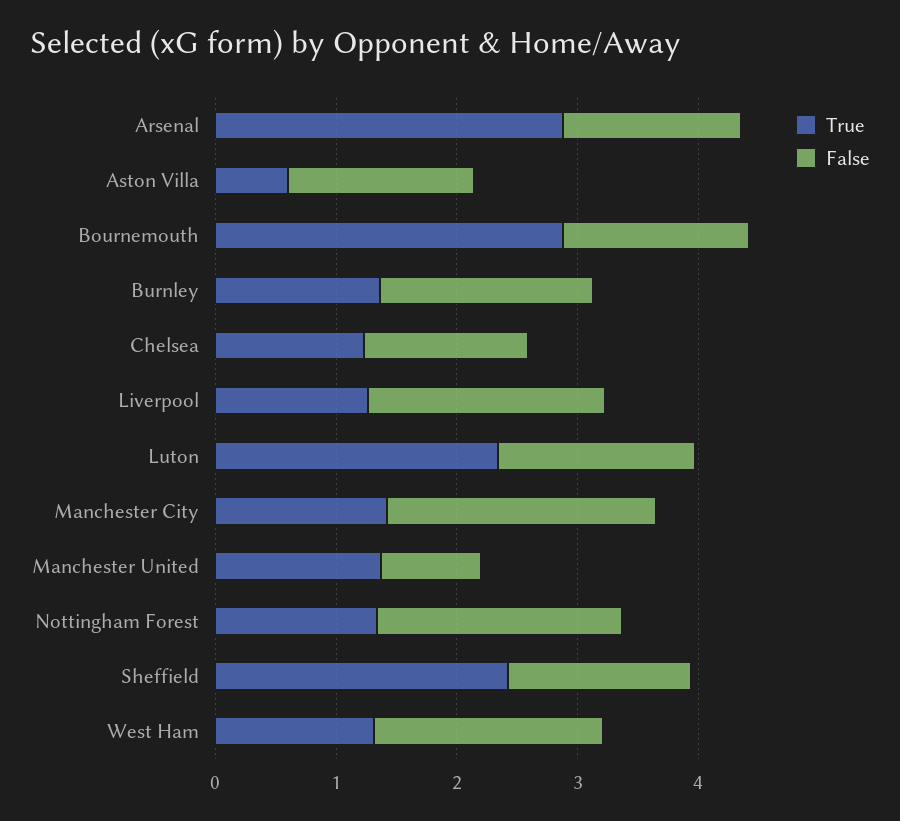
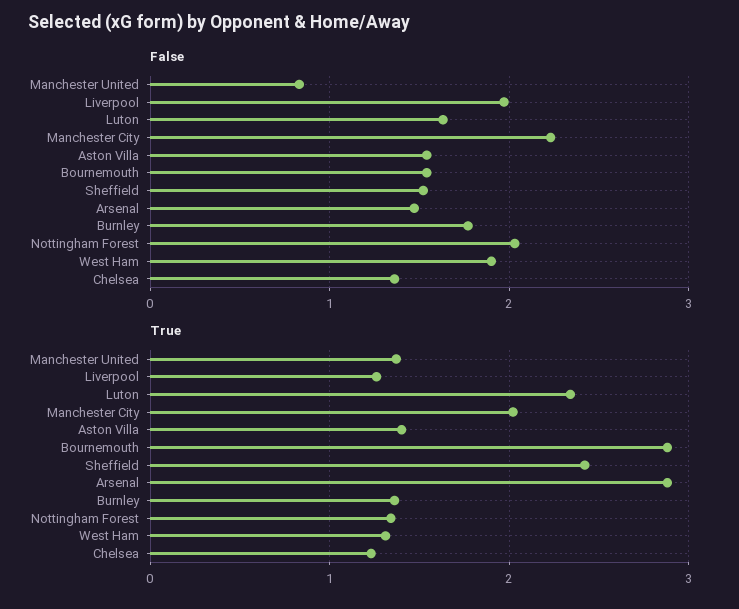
True, Aston Villa: 0.6 -> 1.4
True, Manchester City: 1.4 -> 2

